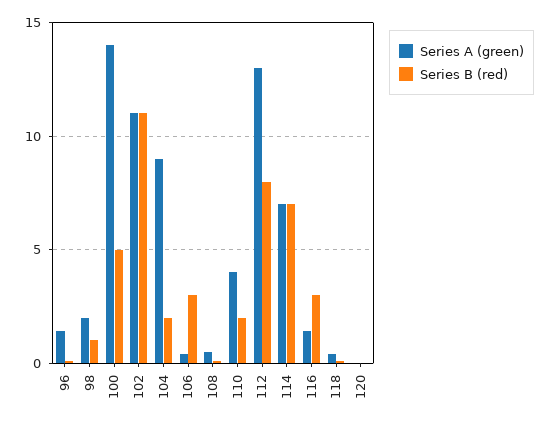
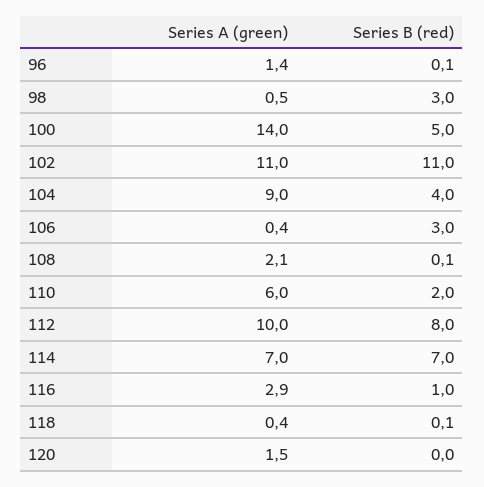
Series A (green), 98: 2 -> 0.5
Series B (red), 98: 1 -> 3
Series B (red), 104: 2 -> 4
Series A (green), 108: 0.5 -> 2.1
Series A (green), 110: 4 -> 6
Series A (green), 112: 13 -> 10
Series A (green), 116: 1.5 -> 2.9
Series B (red), 116: 3 -> 1
Series A (green), 120: 0 -> 1.5

